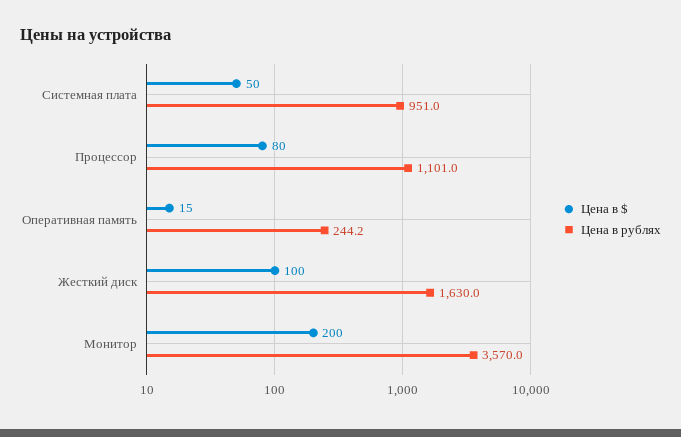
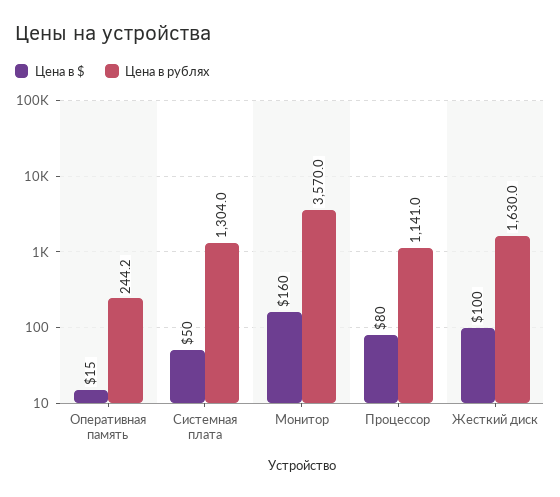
Цена в рублях, Системная плата: 951 -> 1304
Цена в рублях, Процессор: 1101 -> 1141
Цена в $, Монитор: 200 -> 160

